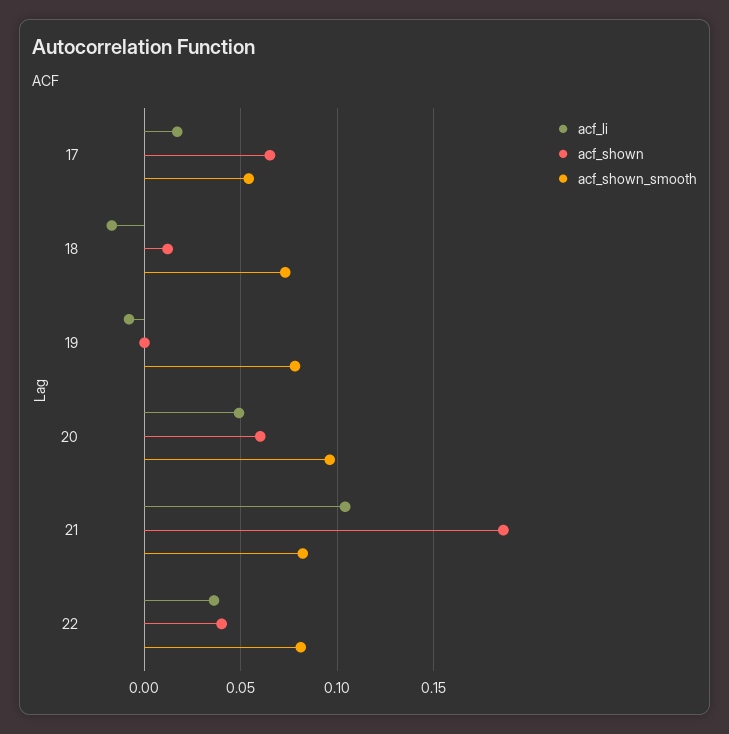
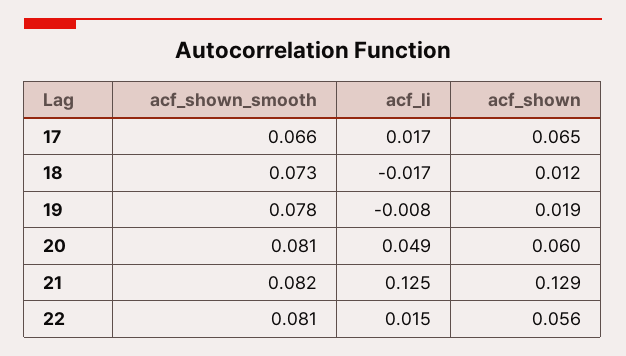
acf_shown_smooth, 17: 0.055 -> 0.066
acf_shown, 19: 0 -> 0.019
acf_shown_smooth, 20: 0.095 -> 0.081
acf_li, 21: 0.105 -> 0.125
acf_shown, 21: 0.185 -> 0.129
acf_li, 22: 0.035 -> 0.015
acf_shown, 22: 0.04 -> 0.056

